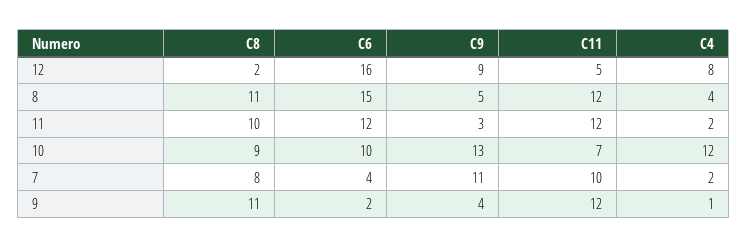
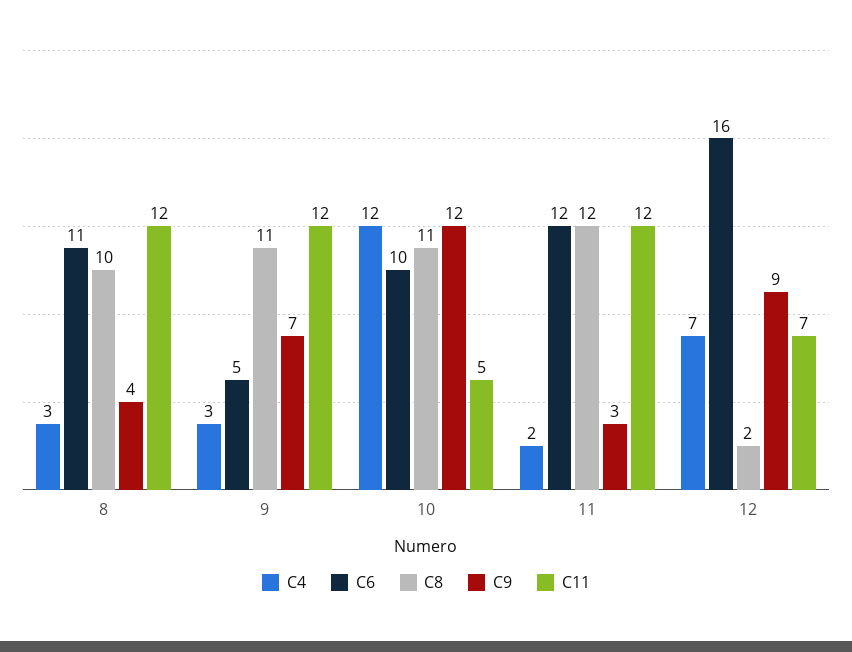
C11, 12: 5 -> 7
C4, 12: 8 -> 7
C8, 8: 11 -> 10
C6, 8: 15 -> 11
C9, 8: 5 -> 4
C4, 8: 4 -> 3
C8, 11: 10 -> 12
C8, 10: 9 -> 11
C9, 10: 13 -> 12
C11, 10: 7 -> 5
C8, 7: 8 -> none
C6, 7: 4 -> none
C9, 7: 11 -> none
C11, 7: 10 -> none
C4, 7: 2 -> none
C6, 9: 2 -> 5
C9, 9: 4 -> 7
C4, 9: 1 -> 3

